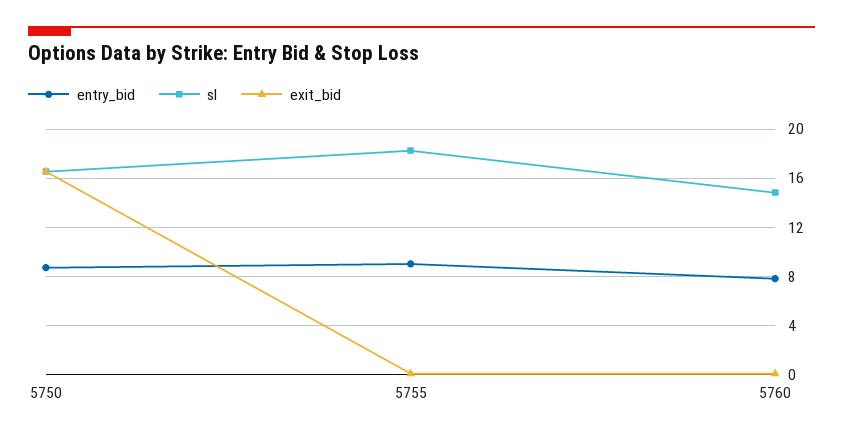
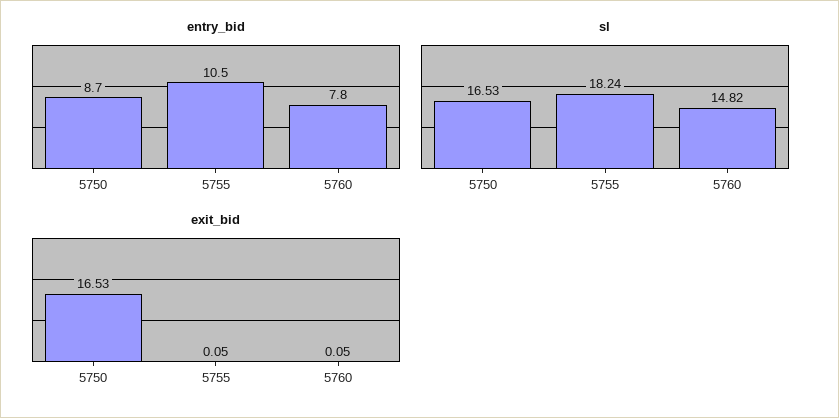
entry_bid, 5755: 9 -> 10.5

